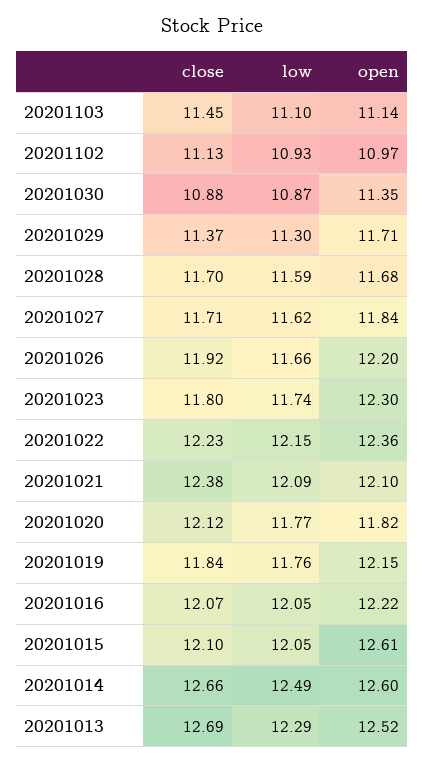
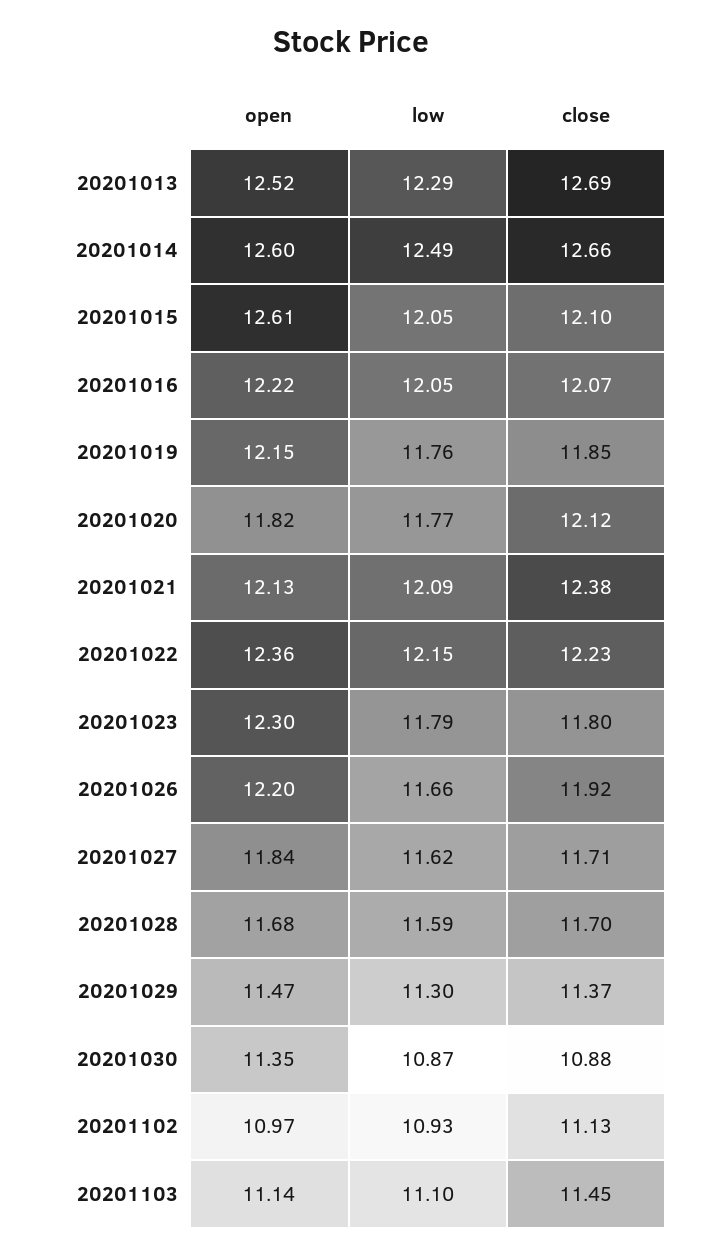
open, 20201029: 11.71 -> 11.47
low, 20201023: 11.74 -> 11.79
open, 20201021: 12.1 -> 12.13
close, 20201019: 11.84 -> 11.85

